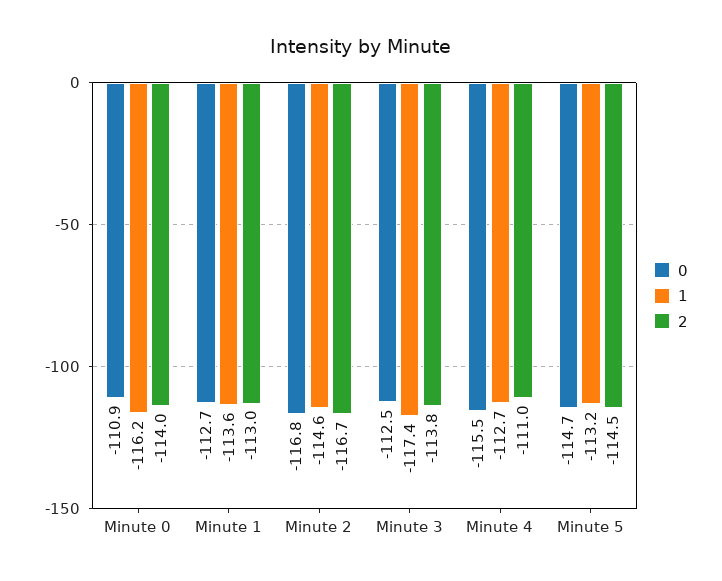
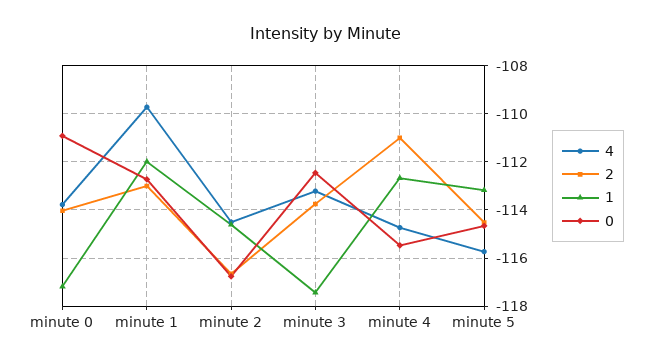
1, Minute 0: -116.2 -> -117.25
1, Minute 1: -113.6 -> -112
4, Minute 0: none -> -113.75
4, Minute 1: none -> -109.75
4, Minute 2: none -> -114.5
4, Minute 3: none -> -113.25
4, Minute 4: none -> -114.75
4, Minute 5: none -> -115.75

